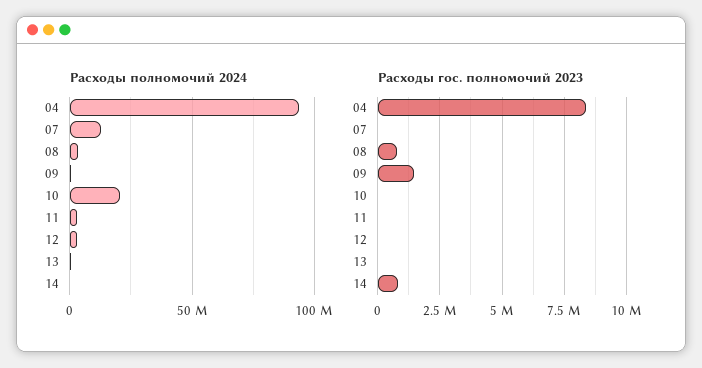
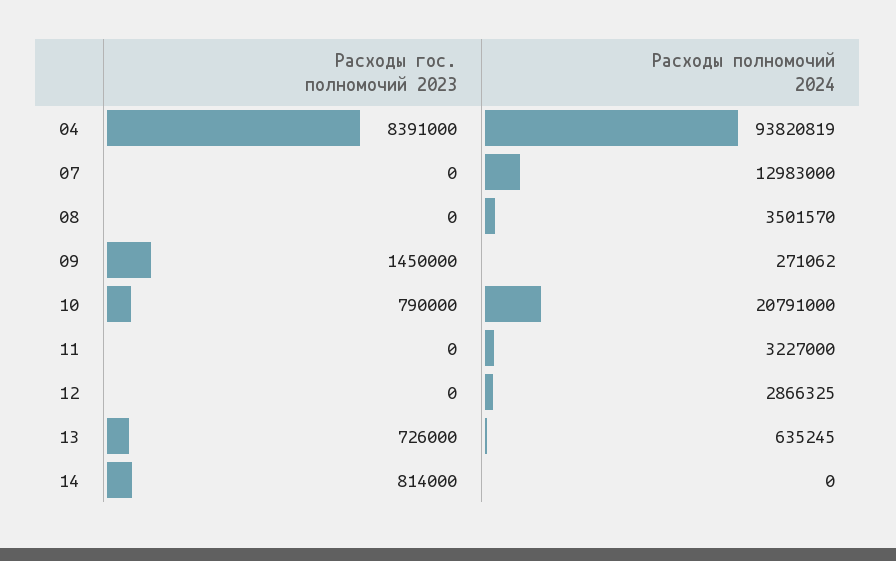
Расходы гос. полномочий 2023, 08: 750000 -> 0
Расходы гос. полномочий 2023, 10: 0 -> 790000
Расходы гос. полномочий 2023, 13: 0 -> 726000

